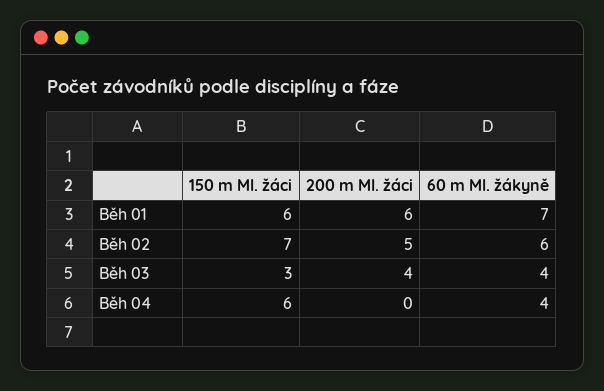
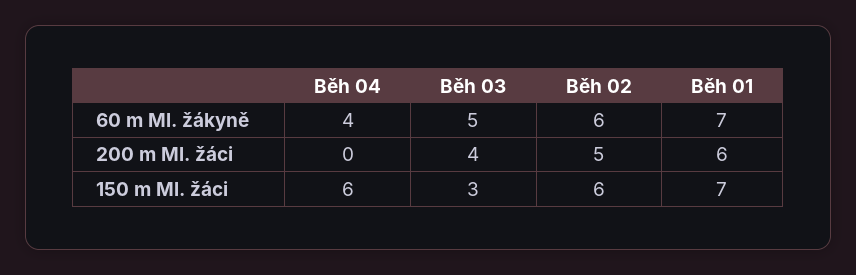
150 m Ml. žáci, Běh 01: 6 -> 7
150 m Ml. žáci, Běh 02: 7 -> 6
60 m Ml. žákyně, Běh 03: 4 -> 5

